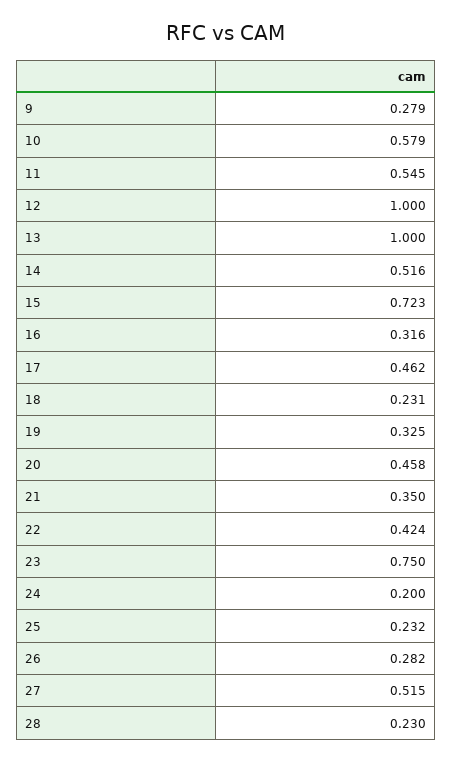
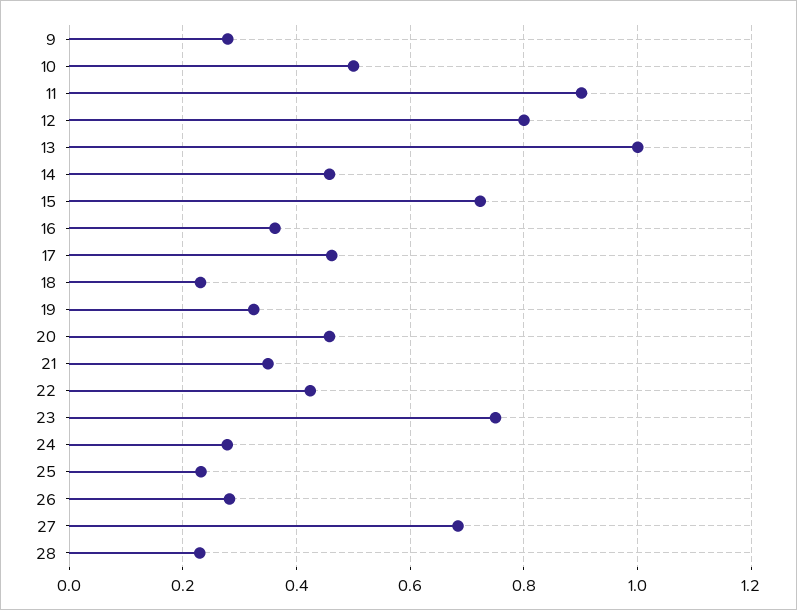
10: 0.579 -> 0.5
11: 0.545 -> 0.9
12: 1 -> 0.8
14: 0.516 -> 0.46
16: 0.316 -> 0.36
24: 0.2 -> 0.28
27: 0.515 -> 0.68

